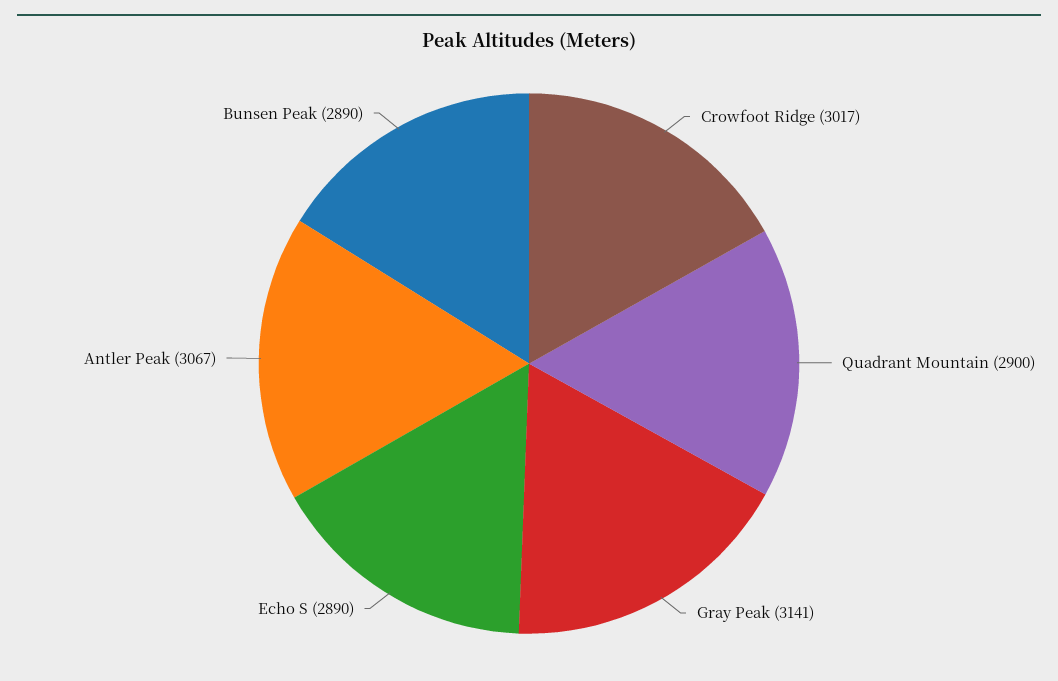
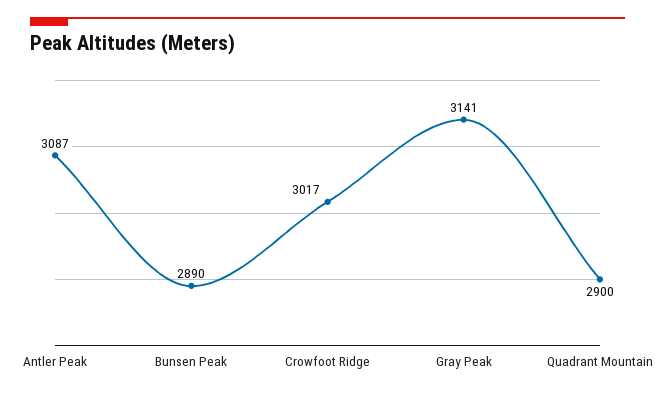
Echo S: 2890 -> none
Antler Peak: 3067 -> 3087

